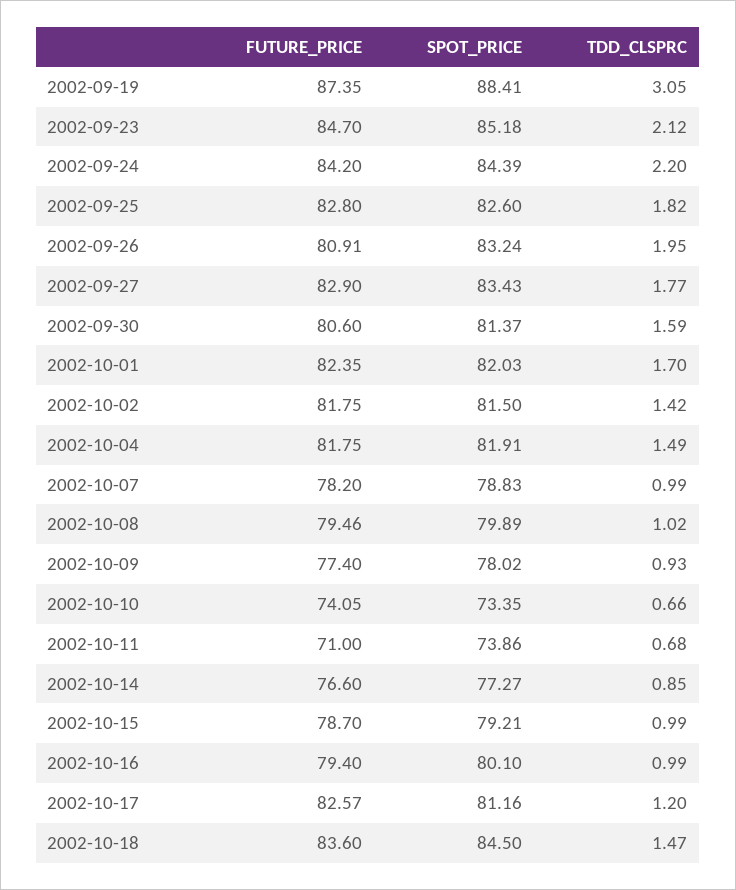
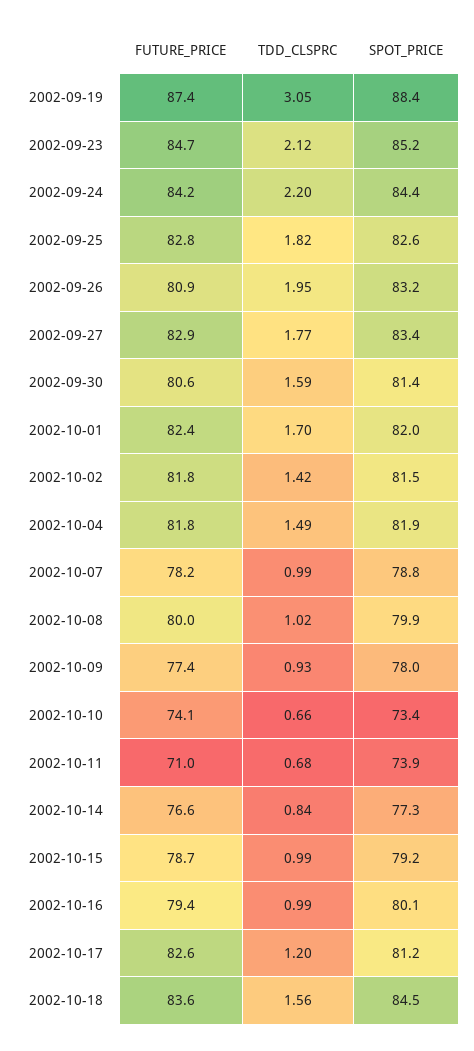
FUTURE_PRICE, 2002-10-08: 79.46 -> 80
TDD_CLSPRC, 2002-10-14: 0.85 -> 0.84
TDD_CLSPRC, 2002-10-18: 1.47 -> 1.56

